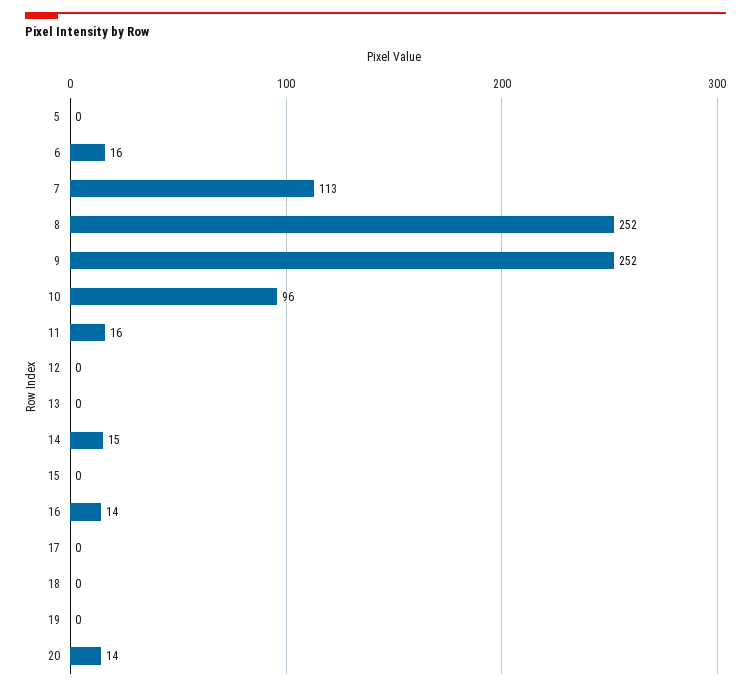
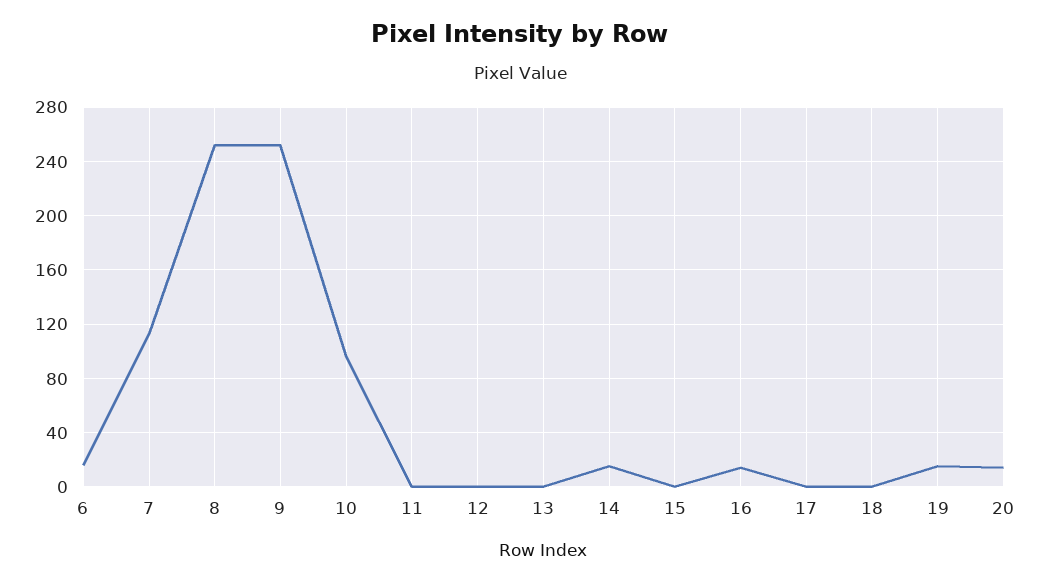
5: 0 -> none
11: 16 -> 0
19: 0 -> 15

